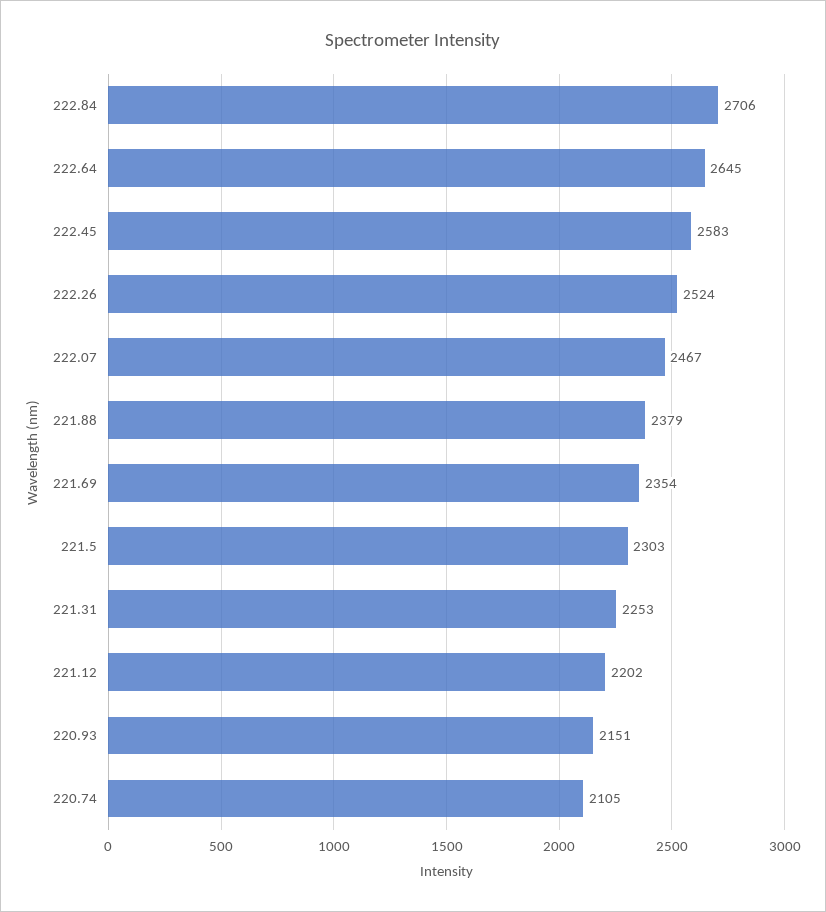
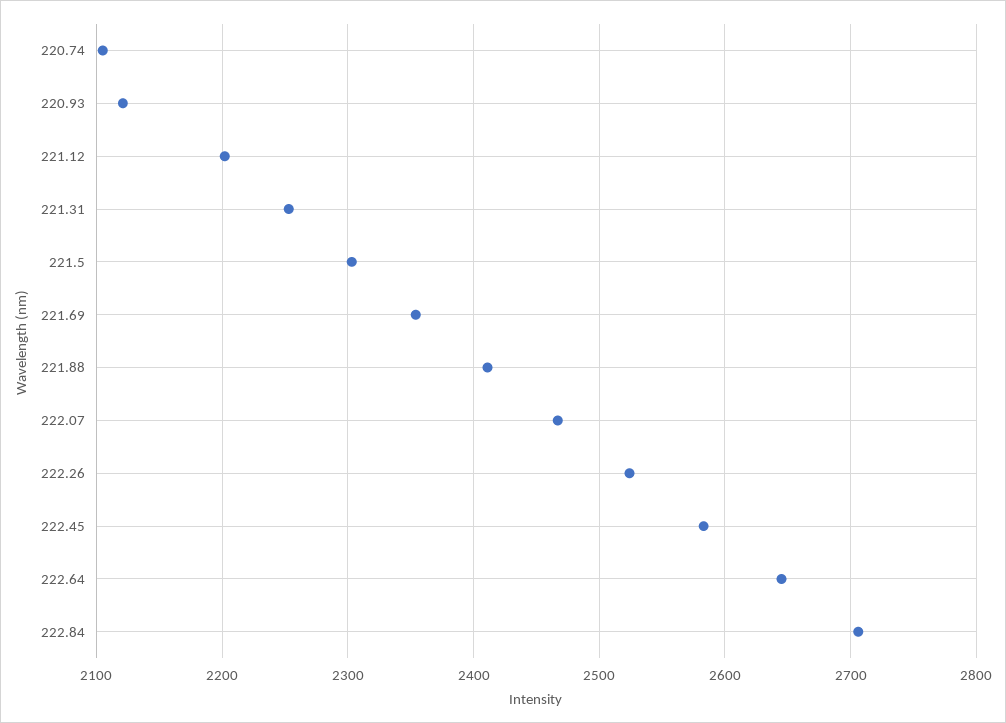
221.88: 2379 -> 2410
220.93: 2151 -> 2120

